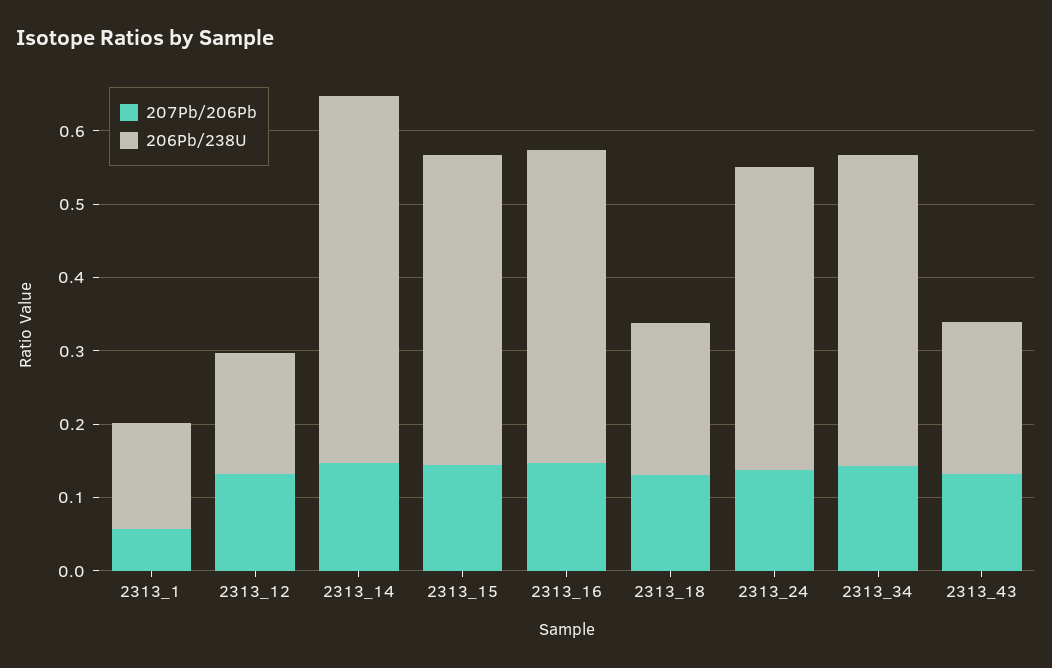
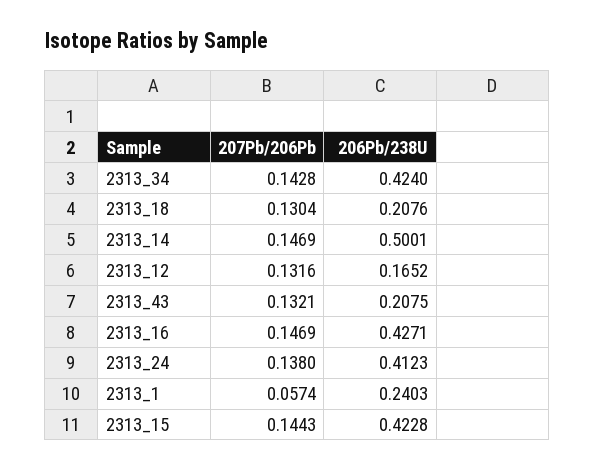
206Pb/238U, 2313_1: 0.14 -> 0.2403

